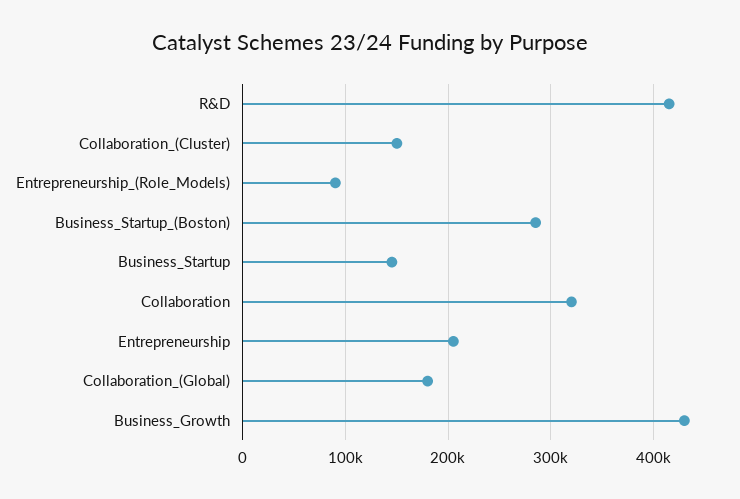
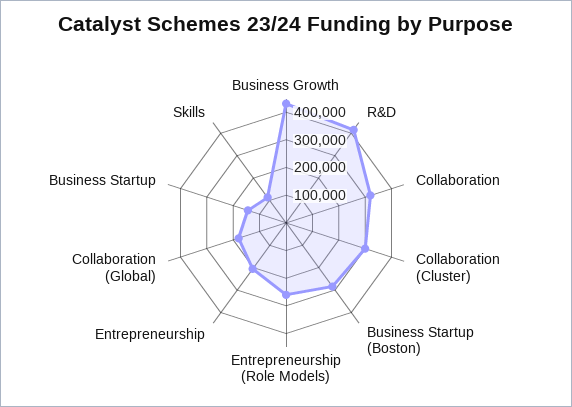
Collaboration_(Cluster): 150000 -> 300000
Entrepreneurship_(Role_Models): 90000 -> 250000
Skills: none -> 100000

